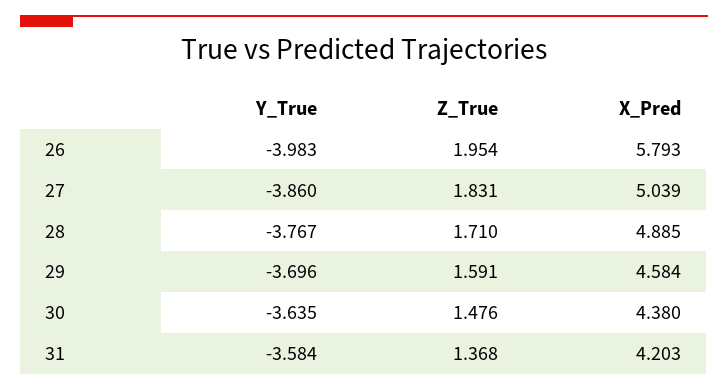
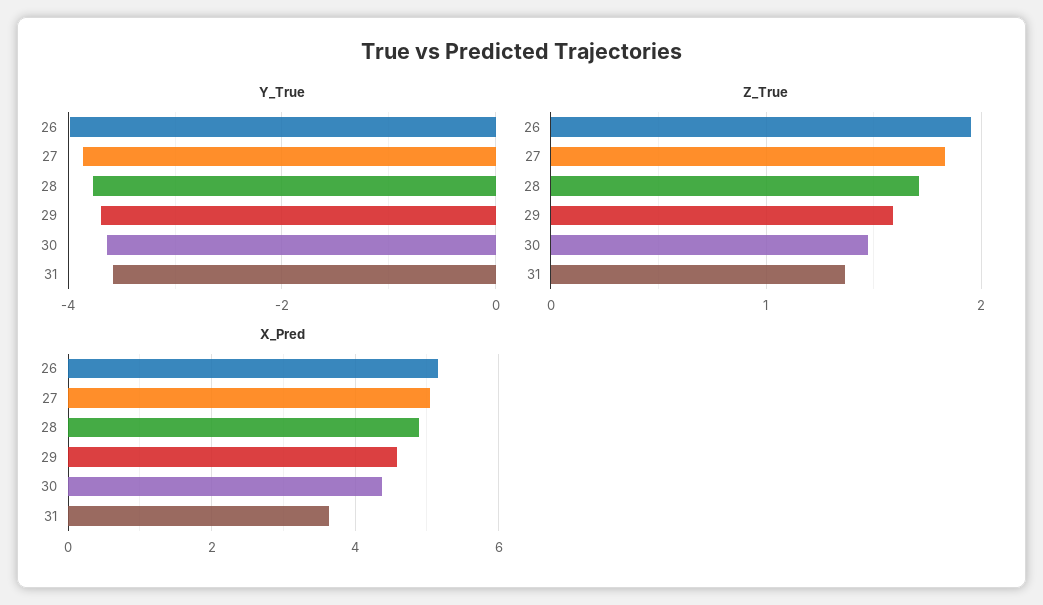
X_Pred, 26: 5.793 -> 5.2
X_Pred, 31: 4.203 -> 3.6

